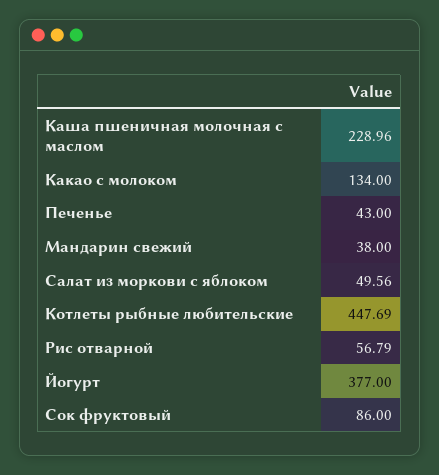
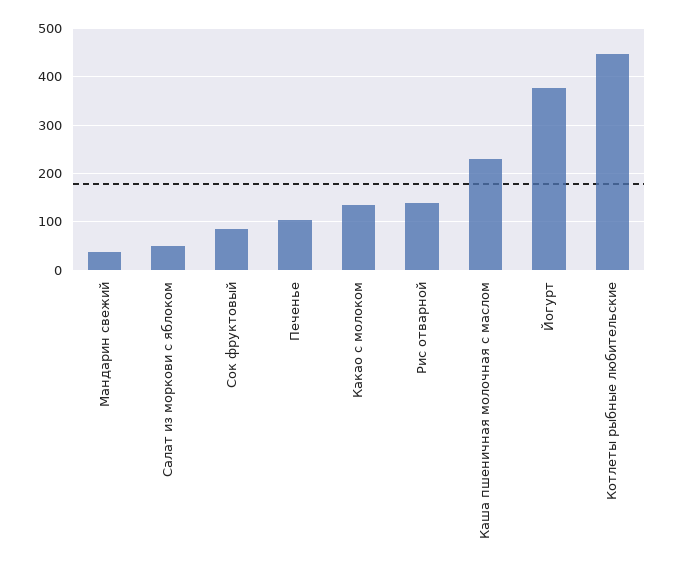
Печенье: 43 -> 100
Рис отварной: 56.79 -> 140

